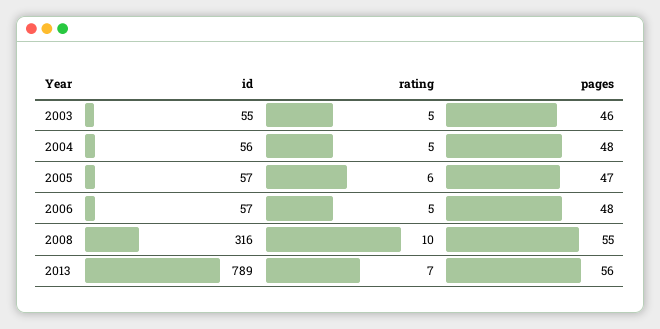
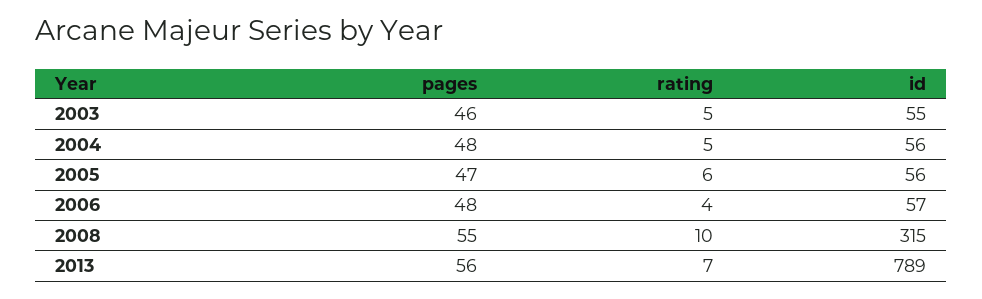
id, 2005: 57 -> 56
rating, 2006: 5 -> 4
id, 2008: 316 -> 315

